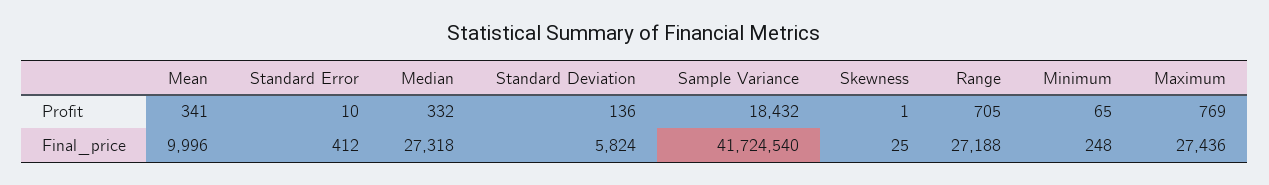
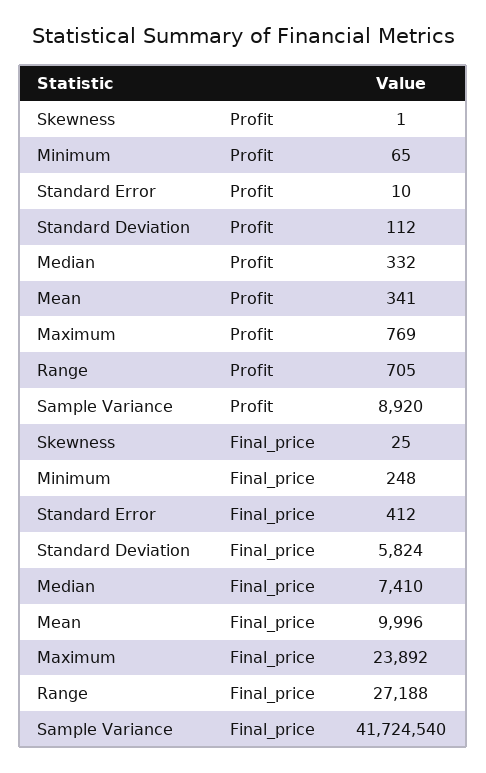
Standard Deviation, Profit: 136 -> 112
Sample Variance, Profit: 18432 -> 8920
Median, Final_price: 27318 -> 7410
Maximum, Final_price: 27436 -> 23892

